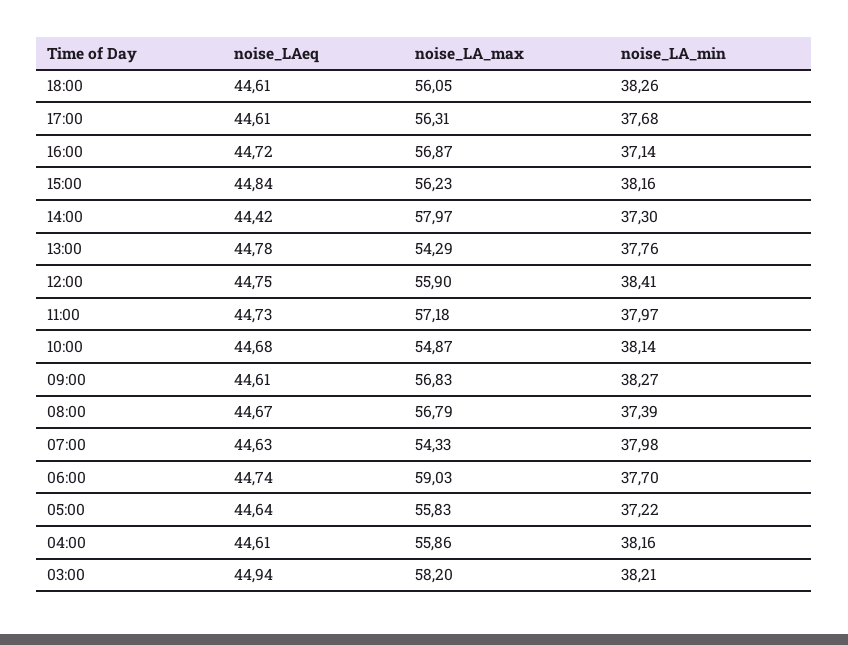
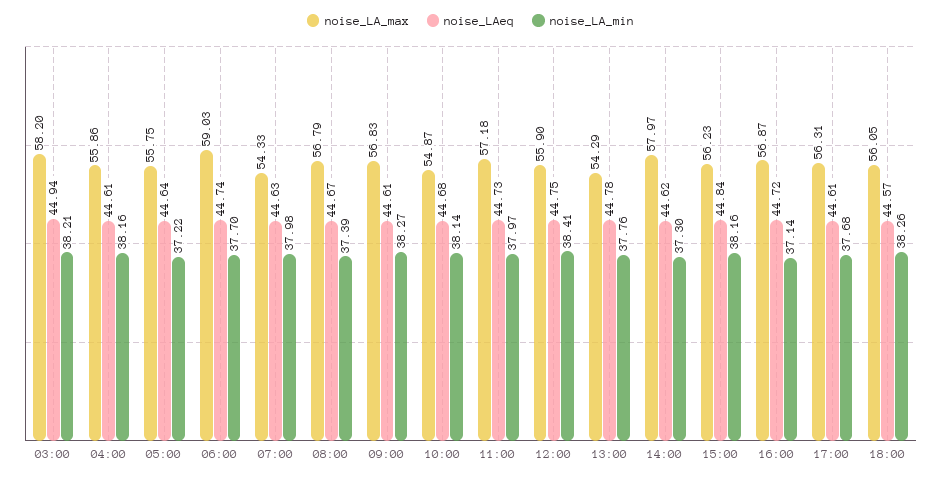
noise_LAeq, 18:00: 44.61 -> 44.57
noise_LAeq, 14:00: 44.42 -> 44.62
noise_LA_max, 05:00: 55.83 -> 55.75

